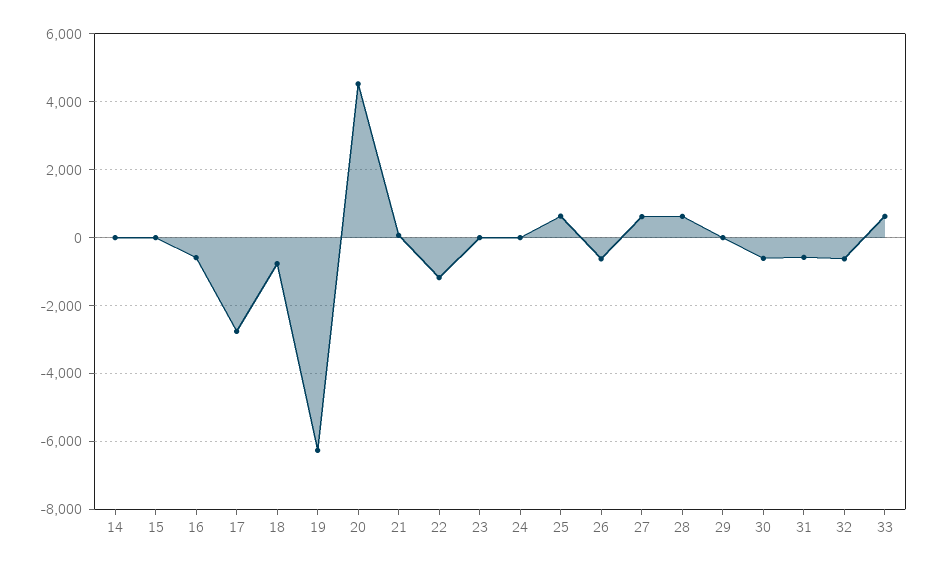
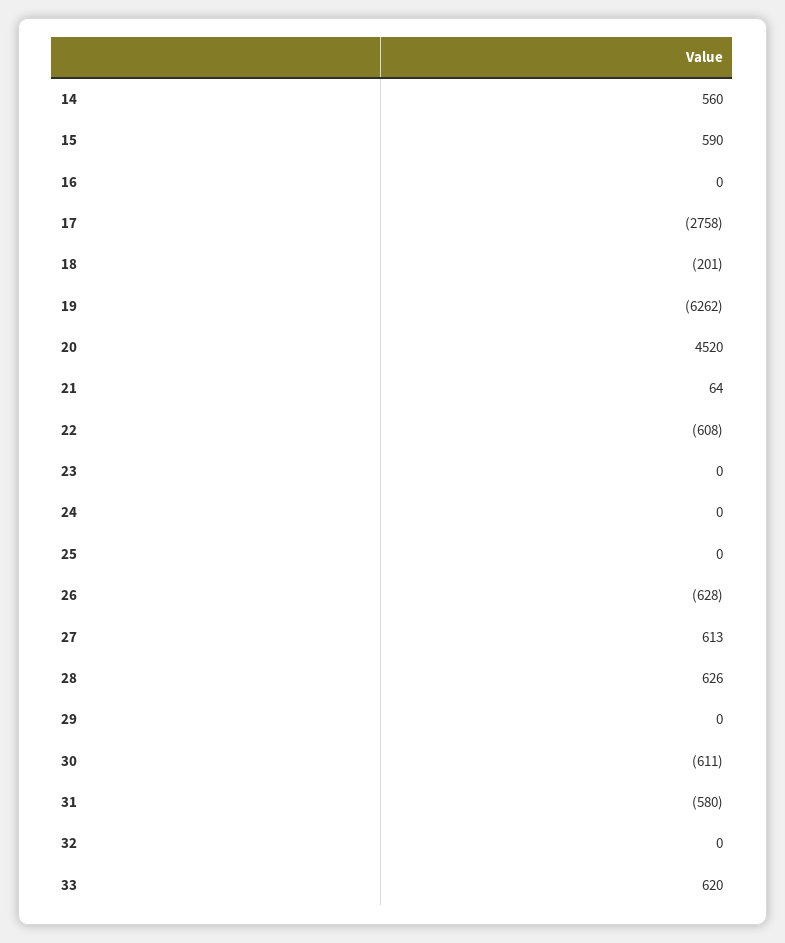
14: 0 -> 560
15: 0 -> 590
16: -600 -> 0
18: -800 -> -201
22: -1200 -> -608
25: 600 -> 0
32: -600 -> 0

